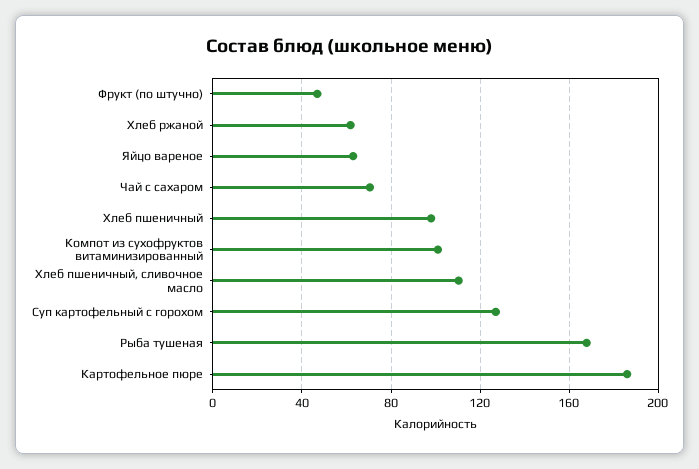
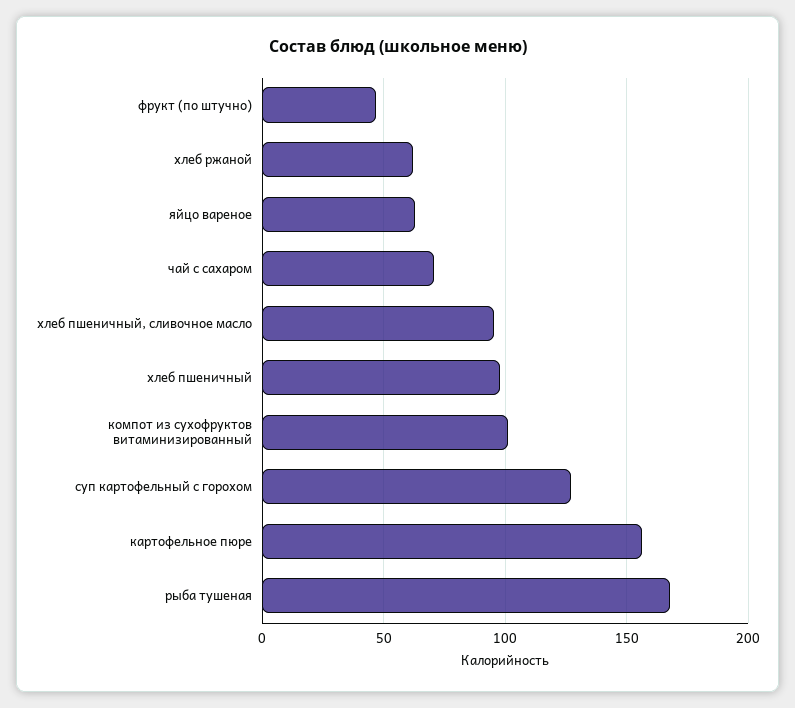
Хлеб пшеничный, сливочное масло: 110 -> 95
Картофельное пюре: 185 -> 155

